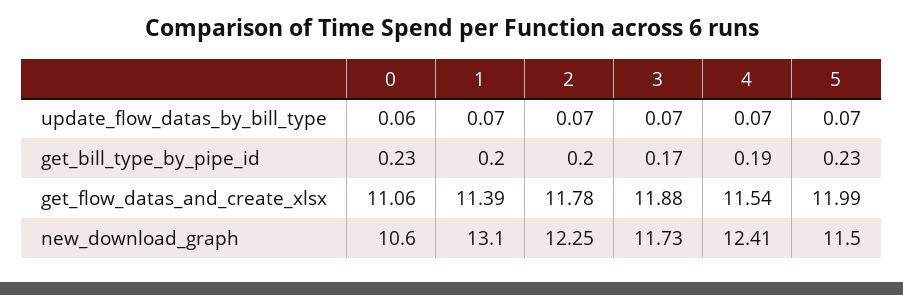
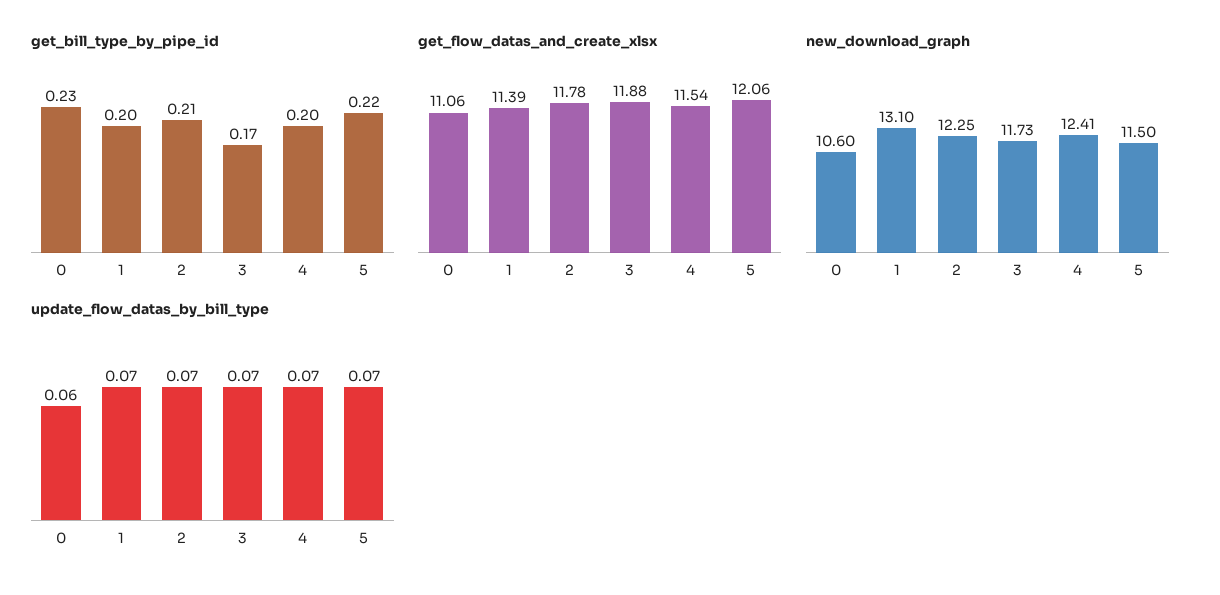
get_bill_type_by_pipe_id, 2: 0.2 -> 0.21
get_bill_type_by_pipe_id, 4: 0.19 -> 0.2
get_bill_type_by_pipe_id, 5: 0.23 -> 0.22
get_flow_datas_and_create_xlsx, 5: 11.99 -> 12.06

